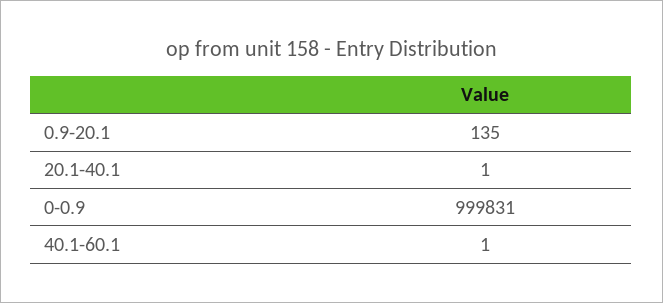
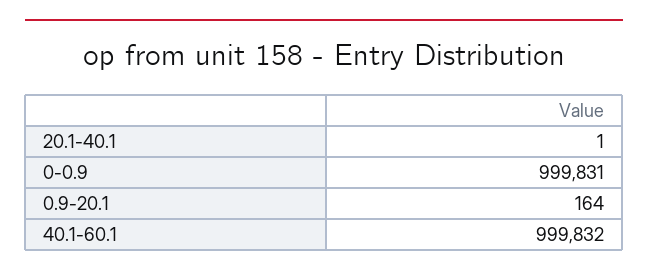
0.9-20.1: 135 -> 164
40.1-60.1: 1 -> 999832

